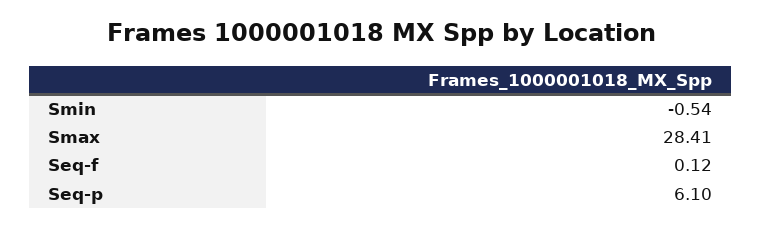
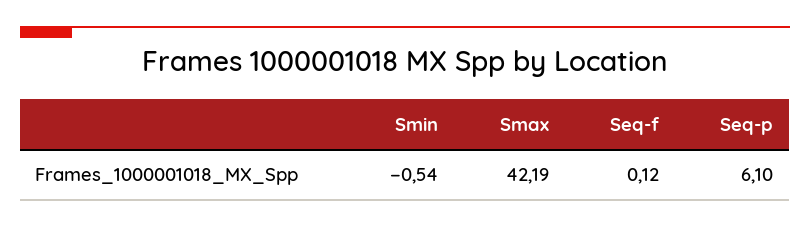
Smax: 28.41 -> 42.19

